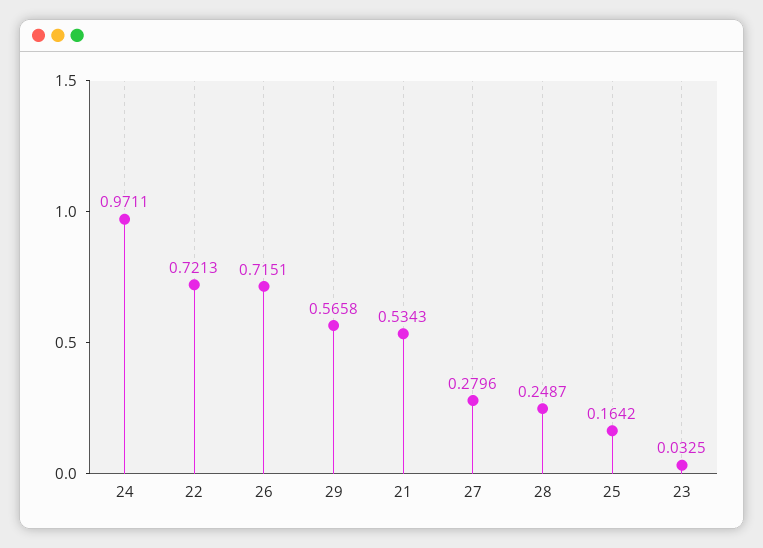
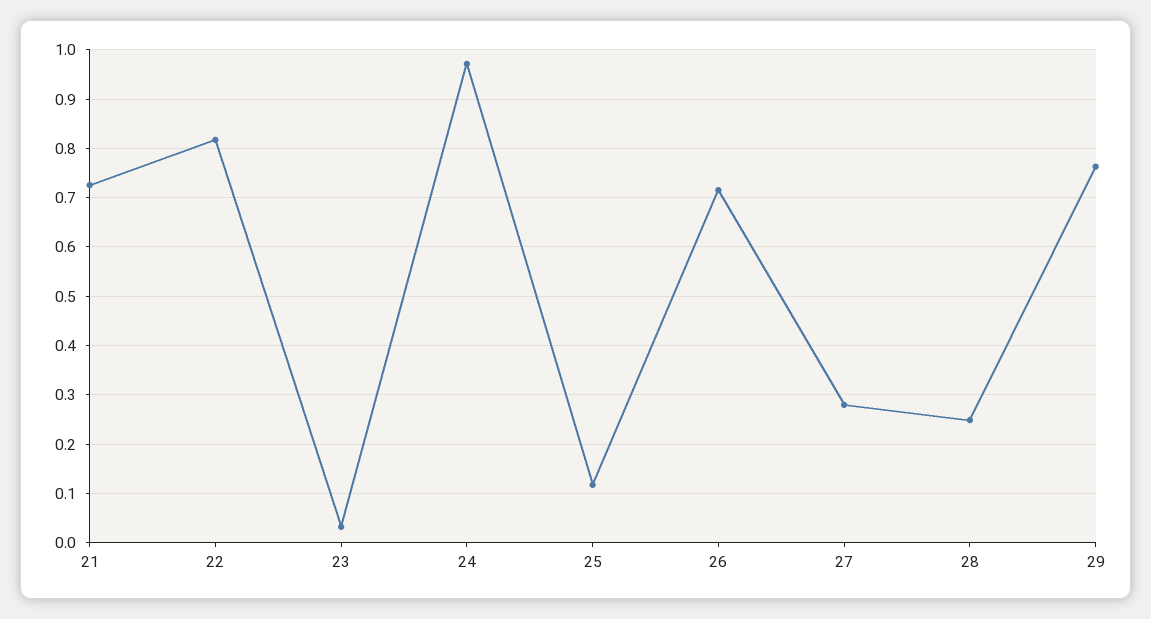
22: 0.7213 -> 0.82
29: 0.5658 -> 0.76
21: 0.5343 -> 0.72
25: 0.1642 -> 0.12

